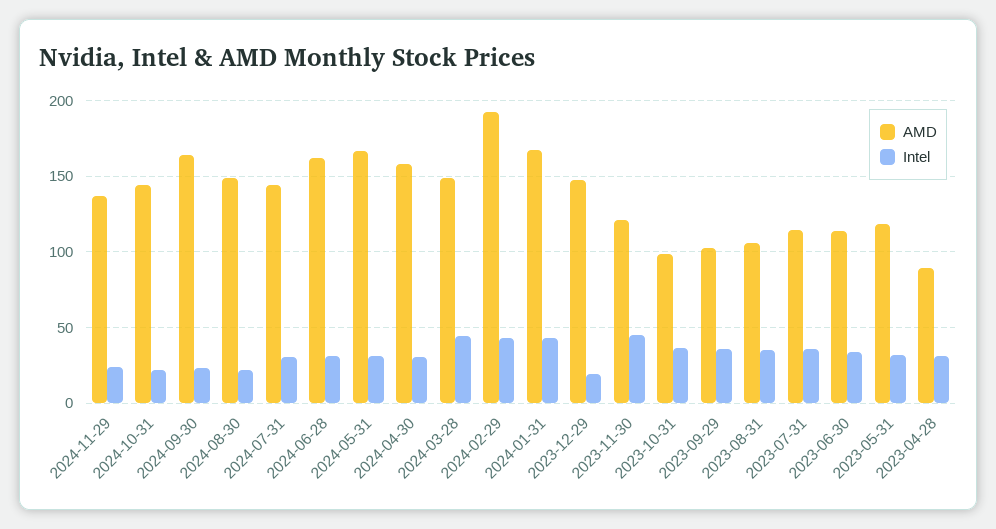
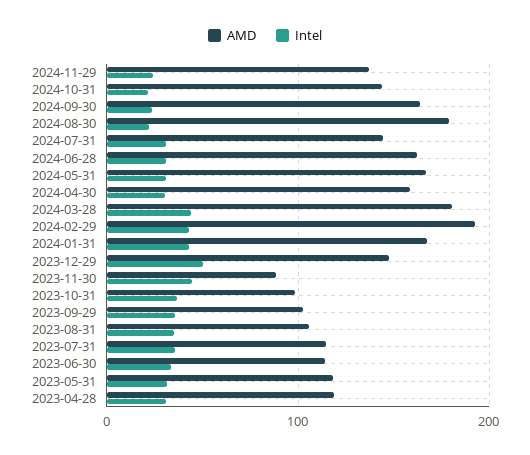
AMD, 2024-08-30: 150 -> 180
AMD, 2024-03-28: 150 -> 180
Intel, 2023-12-29: 20 -> 50
AMD, 2023-11-30: 120 -> 90
AMD, 2023-04-28: 90 -> 120

